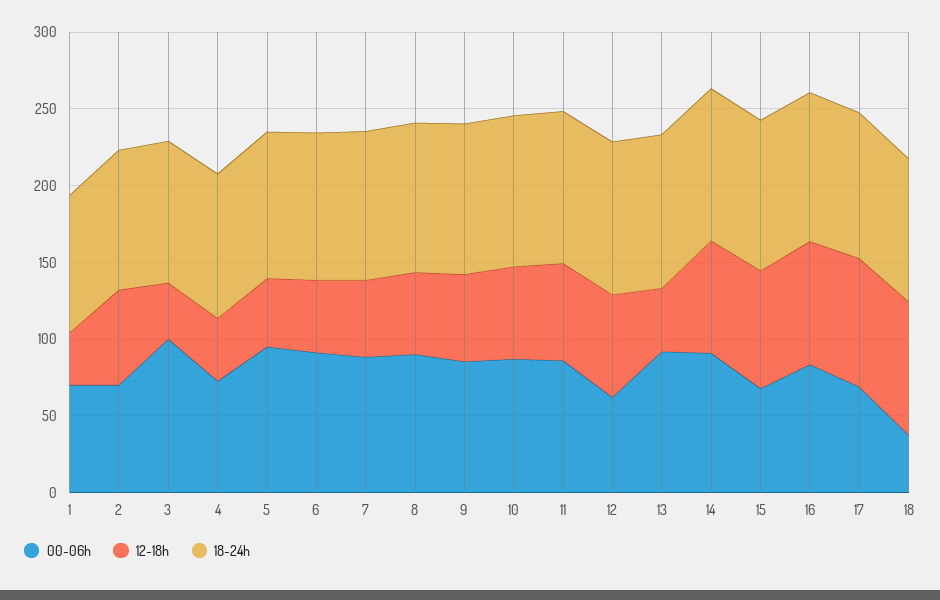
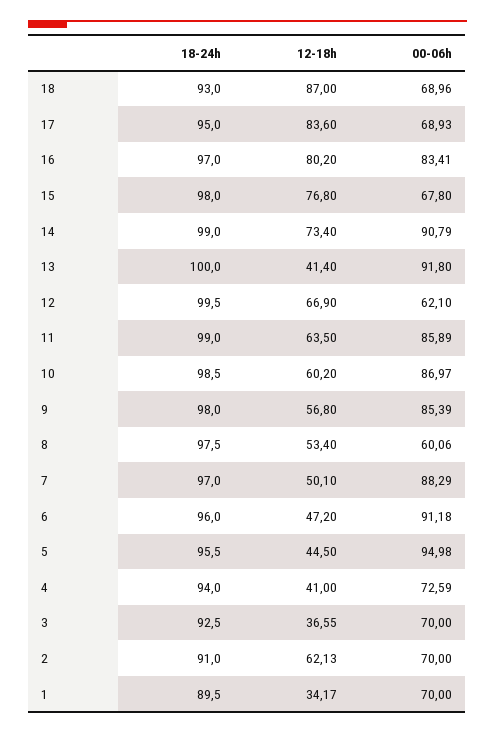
00-06h, 3: 100 -> 70
00-06h, 8: 90 -> 60.06
00-06h, 18: 40 -> 68.96

